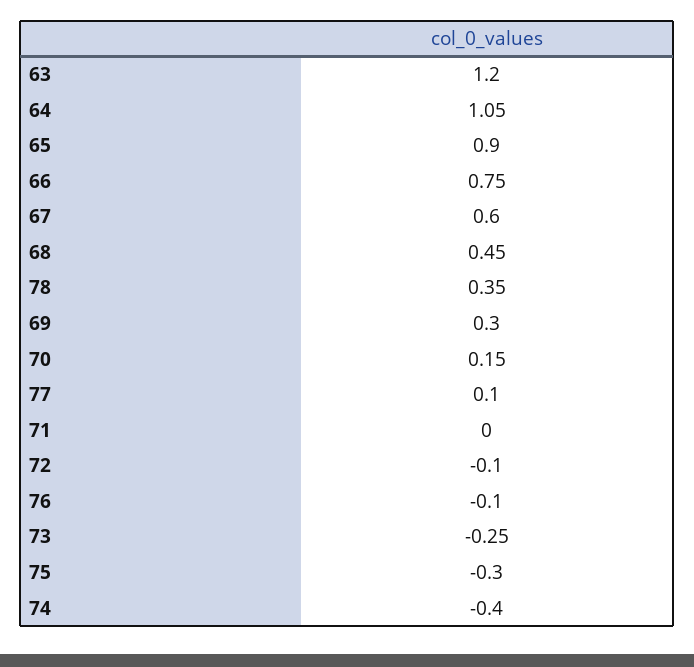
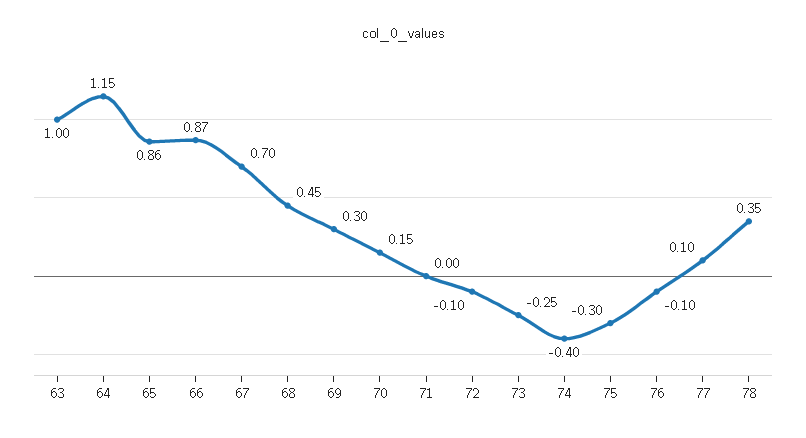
63: 1.2 -> 1
64: 1.05 -> 1.15
65: 0.9 -> 0.86
66: 0.75 -> 0.87
67: 0.6 -> 0.7

